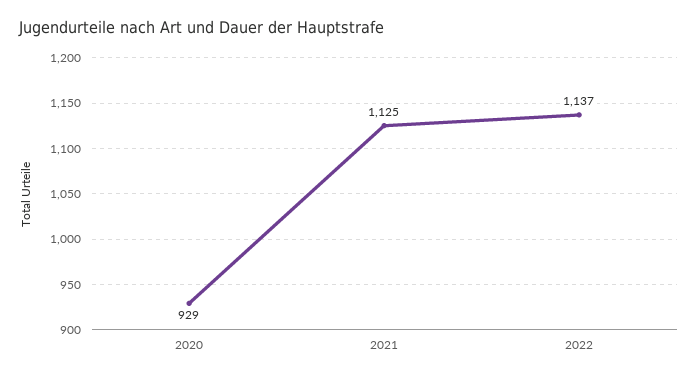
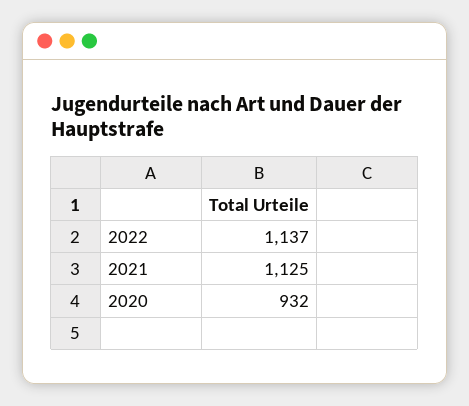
2020: 929 -> 932

